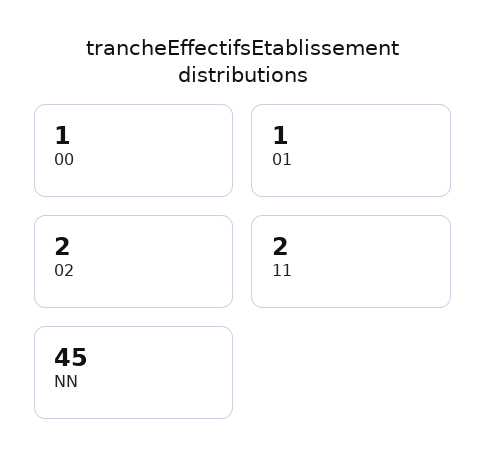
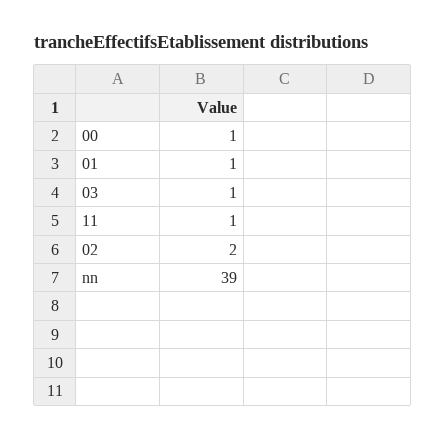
11: 2 -> 1
NN: 45 -> 39
03: none -> 1

